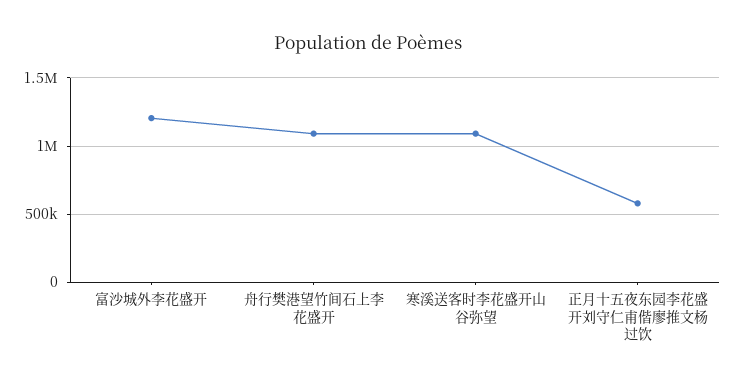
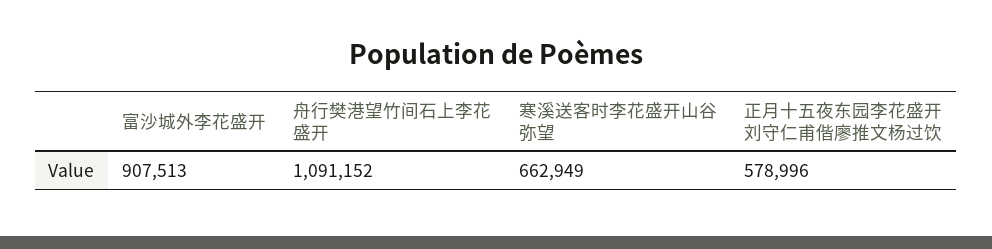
富沙城外李花盛开: 1200000 -> 907513
寒溪送客时李花盛开山谷弥望: 1100000 -> 662949

